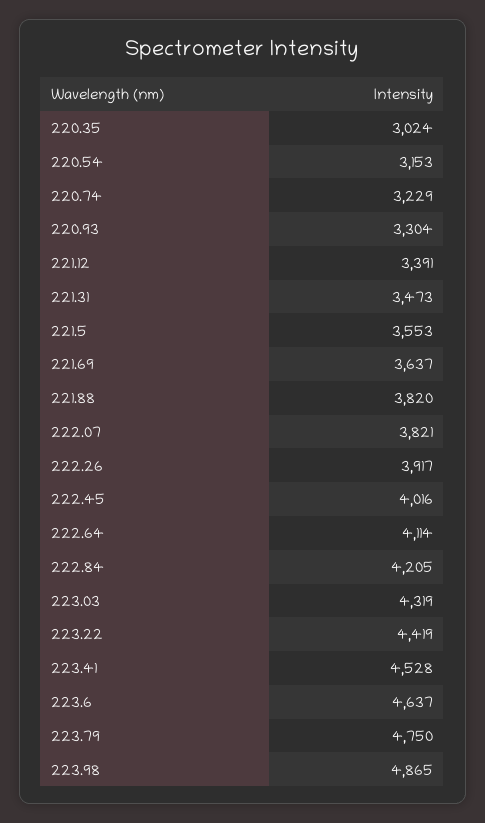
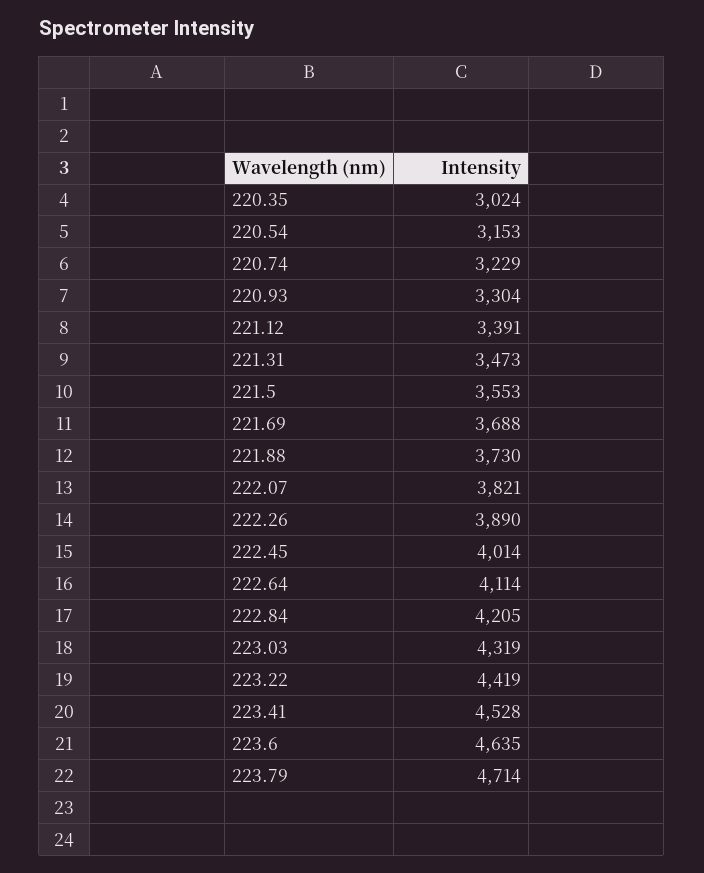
221.69: 3637 -> 3688
221.88: 3820 -> 3730
222.26: 3917 -> 3890
222.45: 4016 -> 4014
223.6: 4637 -> 4635
223.79: 4750 -> 4714
223.98: 4865 -> none

